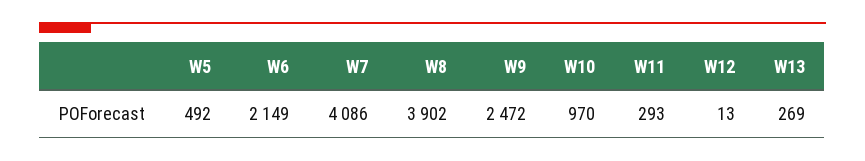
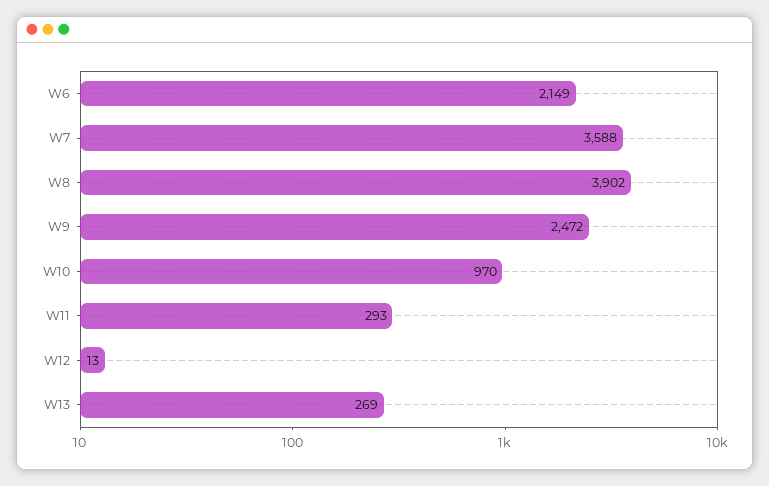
W5: 492 -> none
W7: 4086 -> 3588

